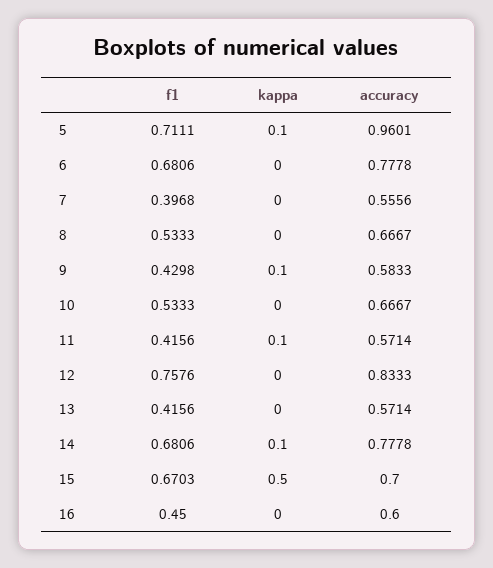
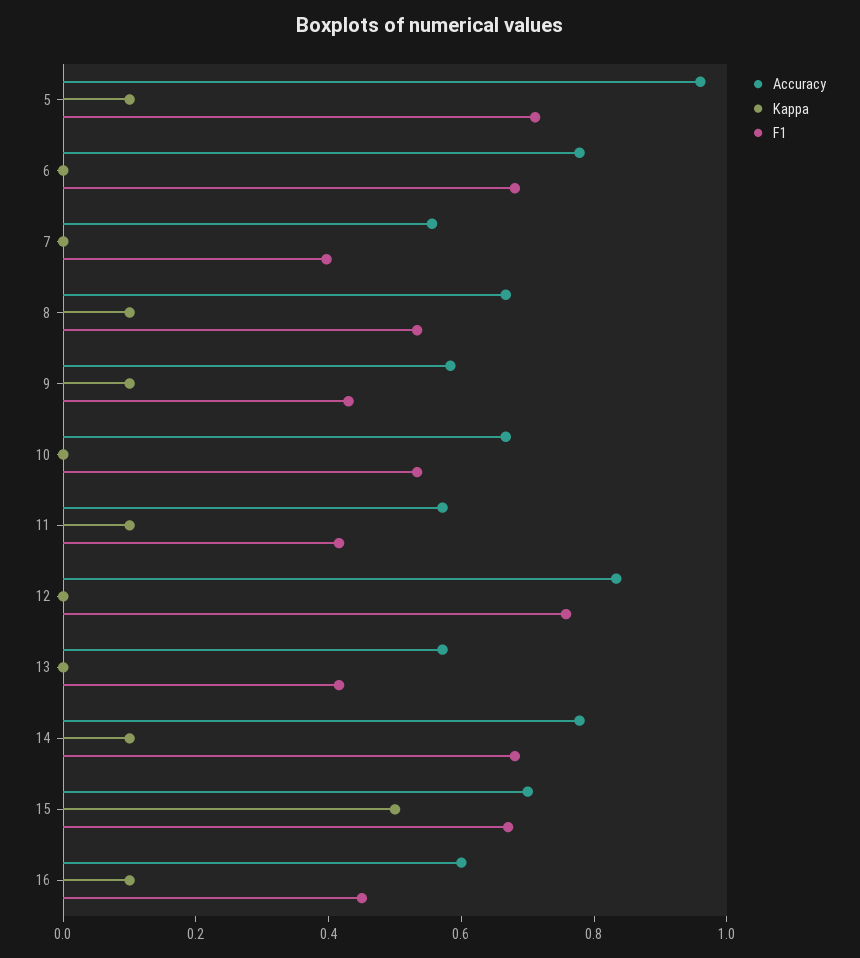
kappa, 8: 0 -> 0.1
kappa, 16: 0 -> 0.1

